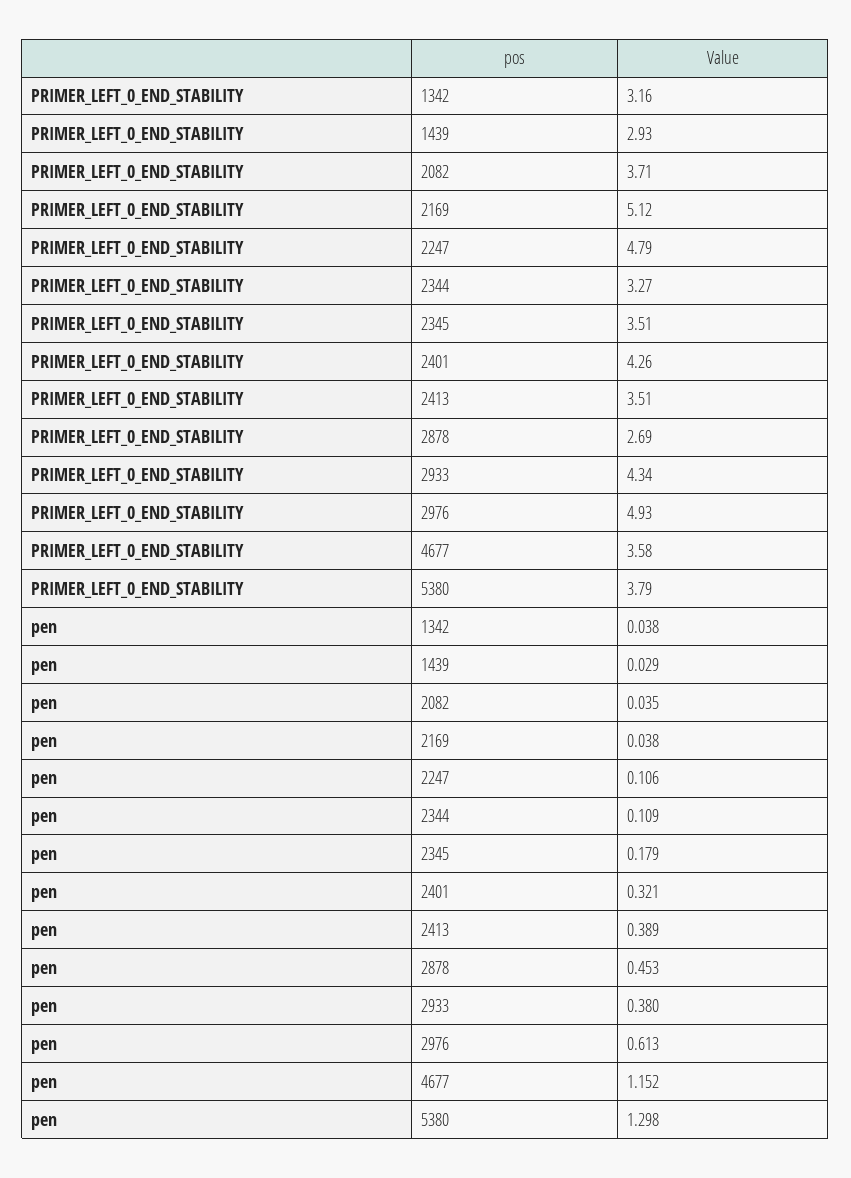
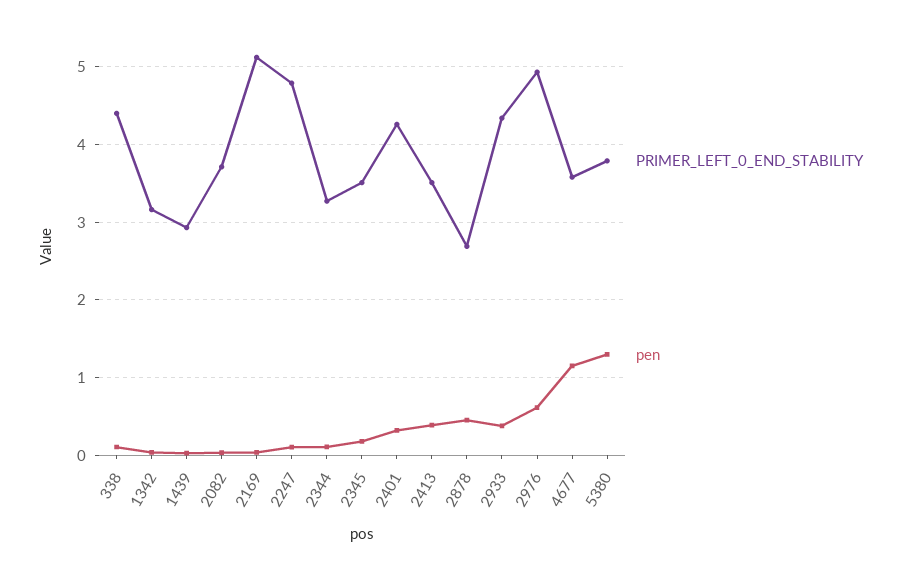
PRIMER_LEFT_0_END_STABILITY, 338: none -> 4.4
pen, 338: none -> 0.1

